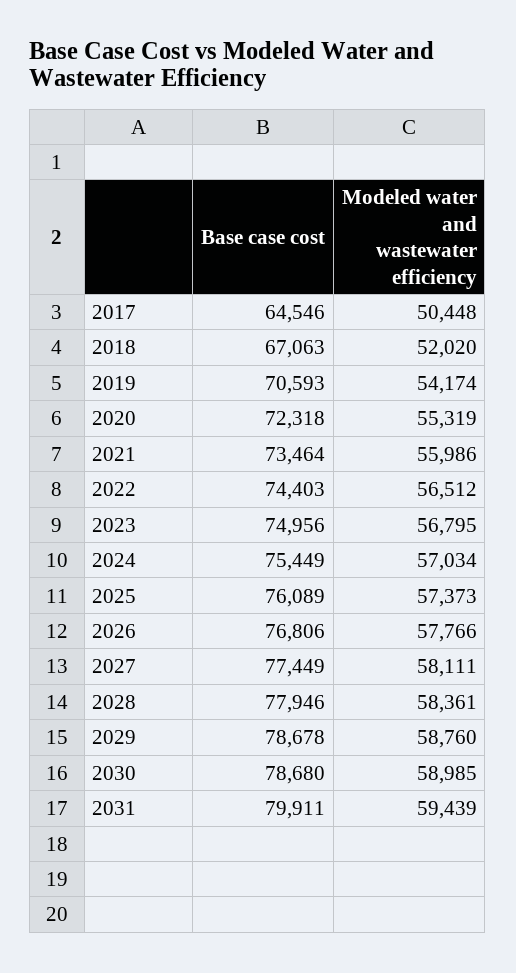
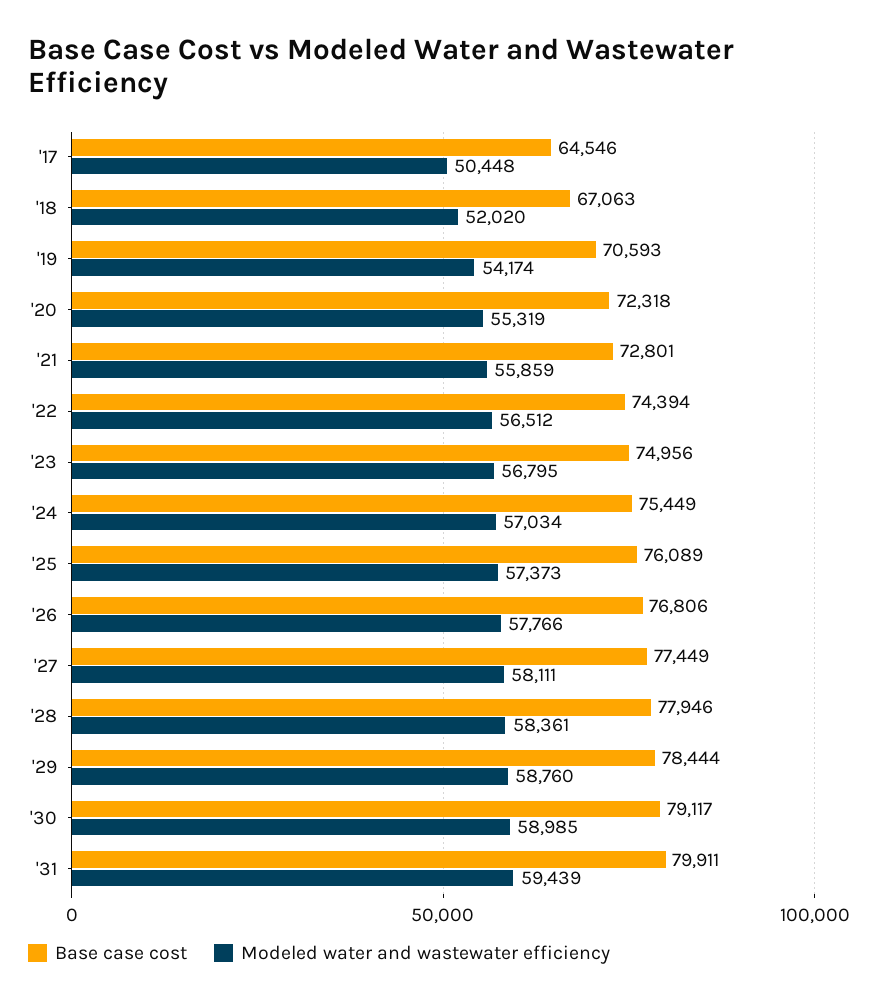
Base case cost, 2021: 73464 -> 72801
Modeled water and wastewater efficiency, 2021: 55986 -> 55859
Base case cost, 2022: 74403 -> 74394
Base case cost, 2029: 78678 -> 78444
Base case cost, 2030: 78680 -> 79117

